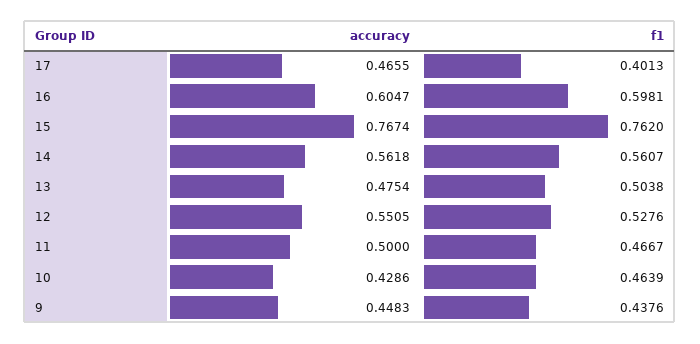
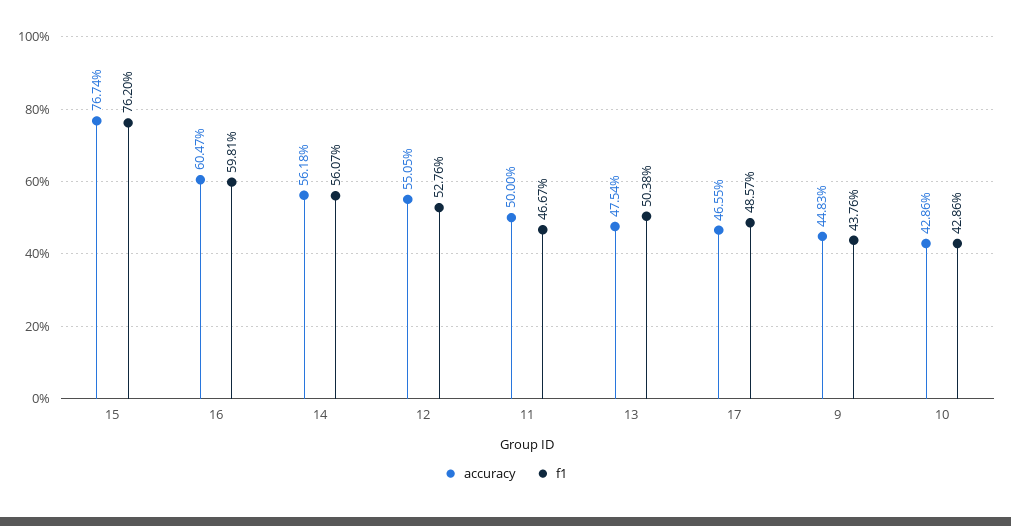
f1, 17: 0.4013 -> 0.4857
f1, 10: 0.4639 -> 0.4286

